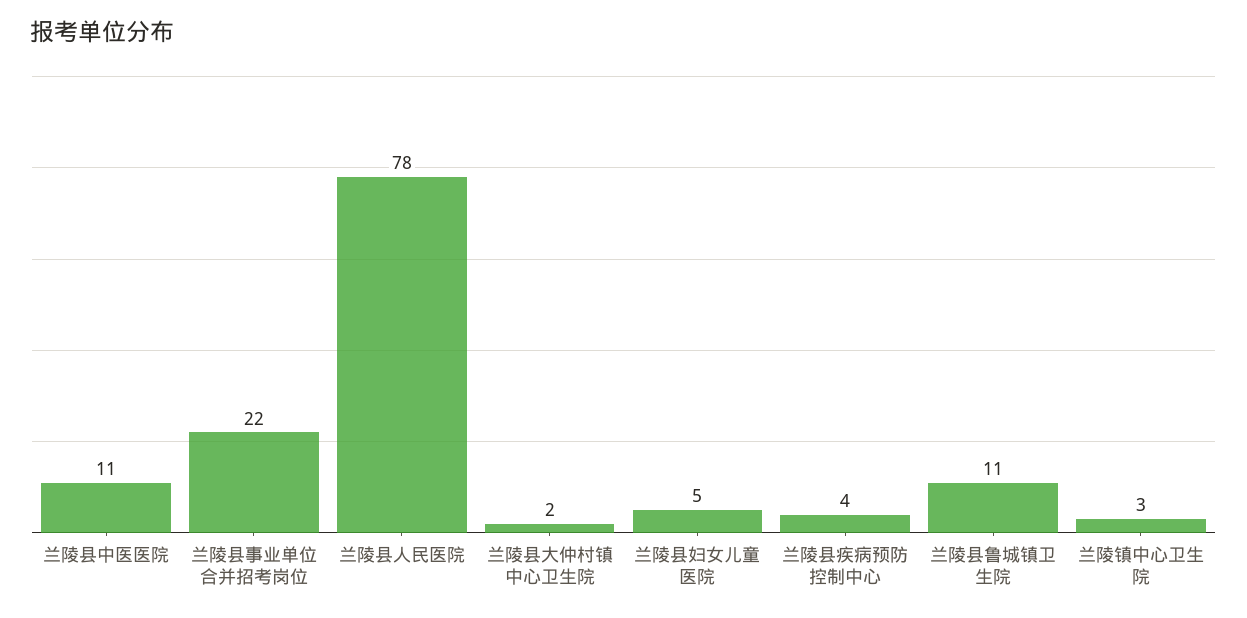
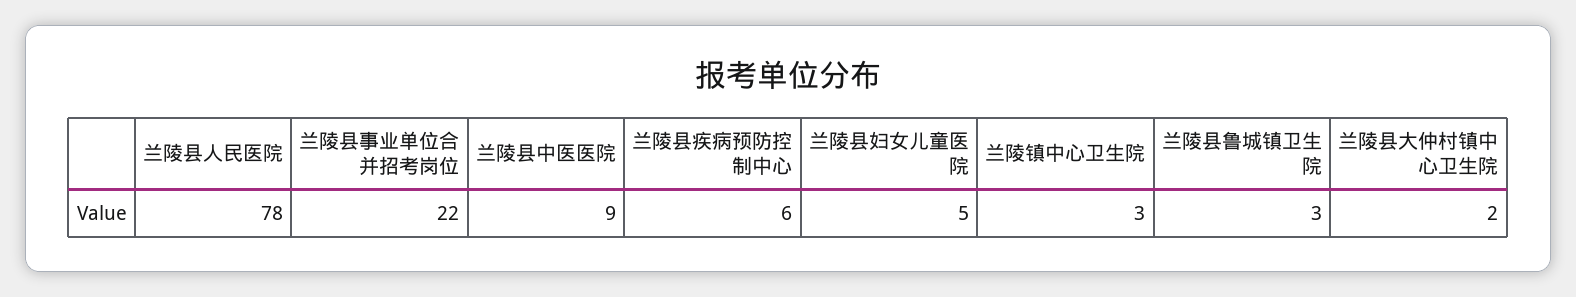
兰陵县中医医院: 11 -> 9
兰陵县疾病预防控制中心: 4 -> 6
兰陵县鲁城镇卫生院: 11 -> 3

